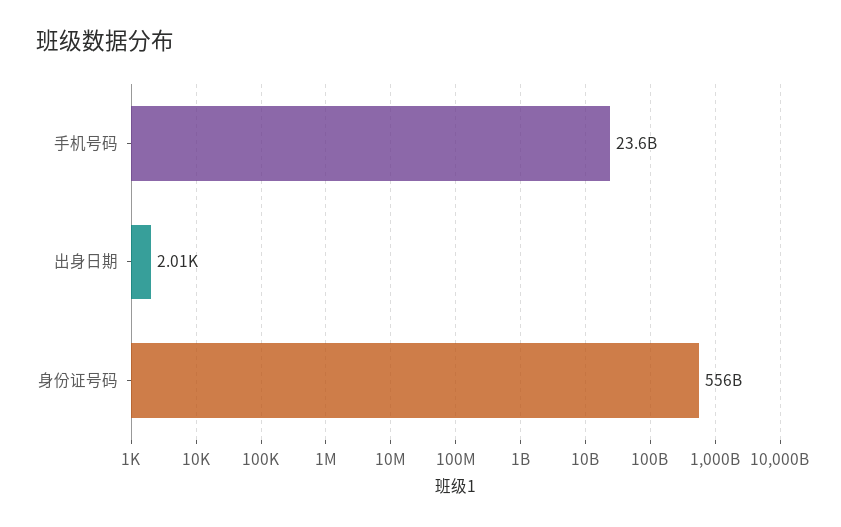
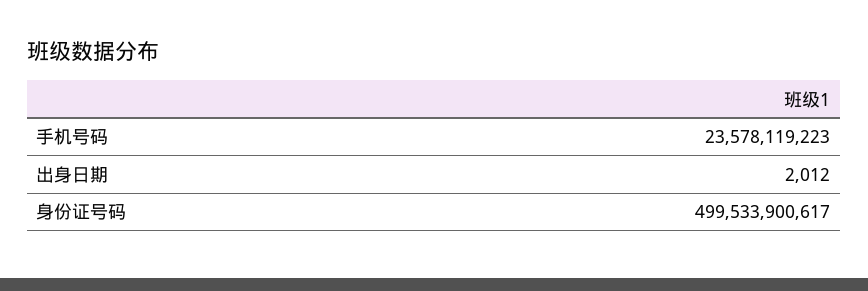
身份证号码: 556000000000 -> 499533900617

